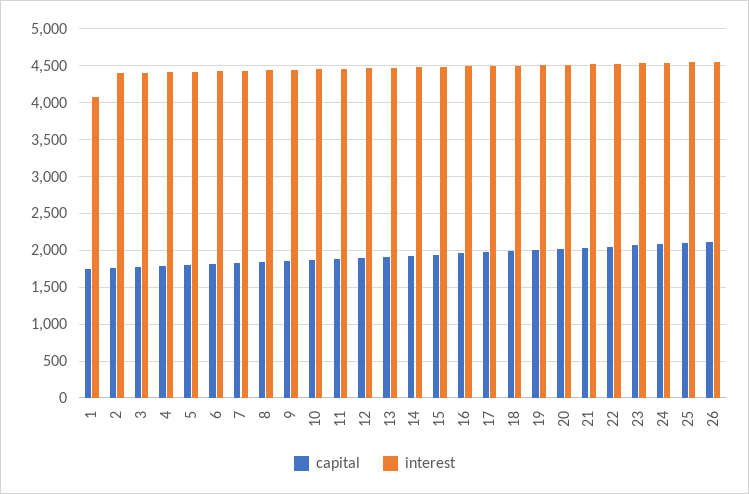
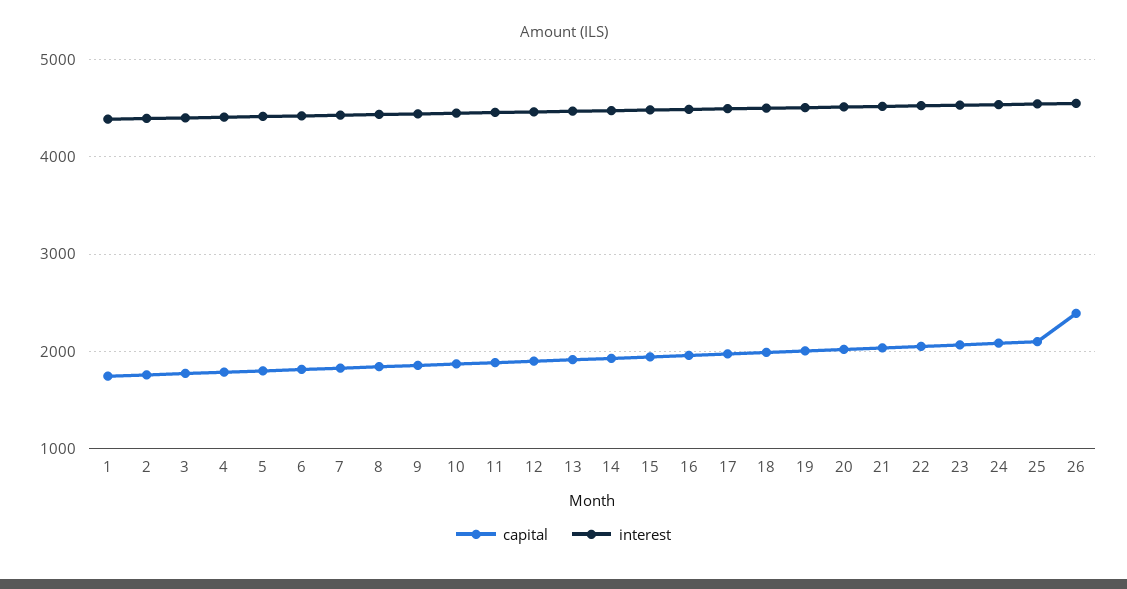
interest, 1: 4100 -> 4400
capital, 26: 2100 -> 2400

